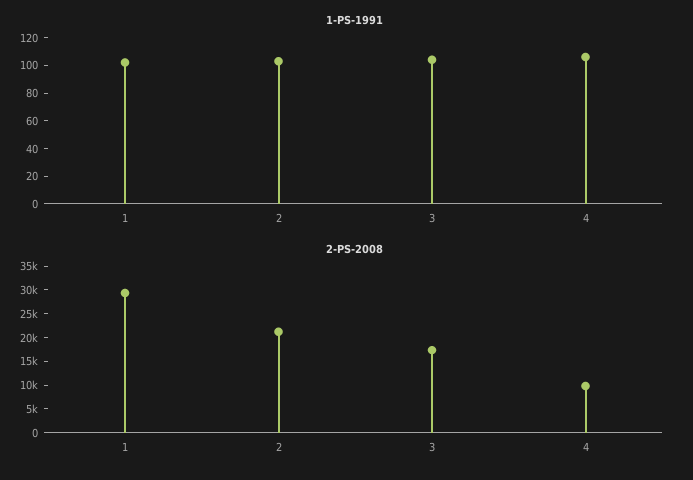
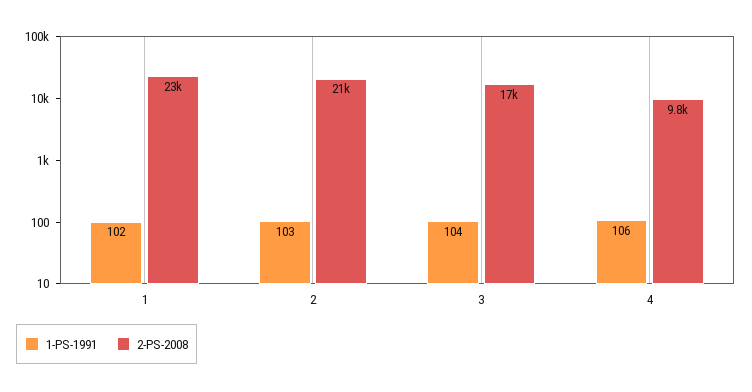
2-PS-2008, 1: 30000 -> 23000

